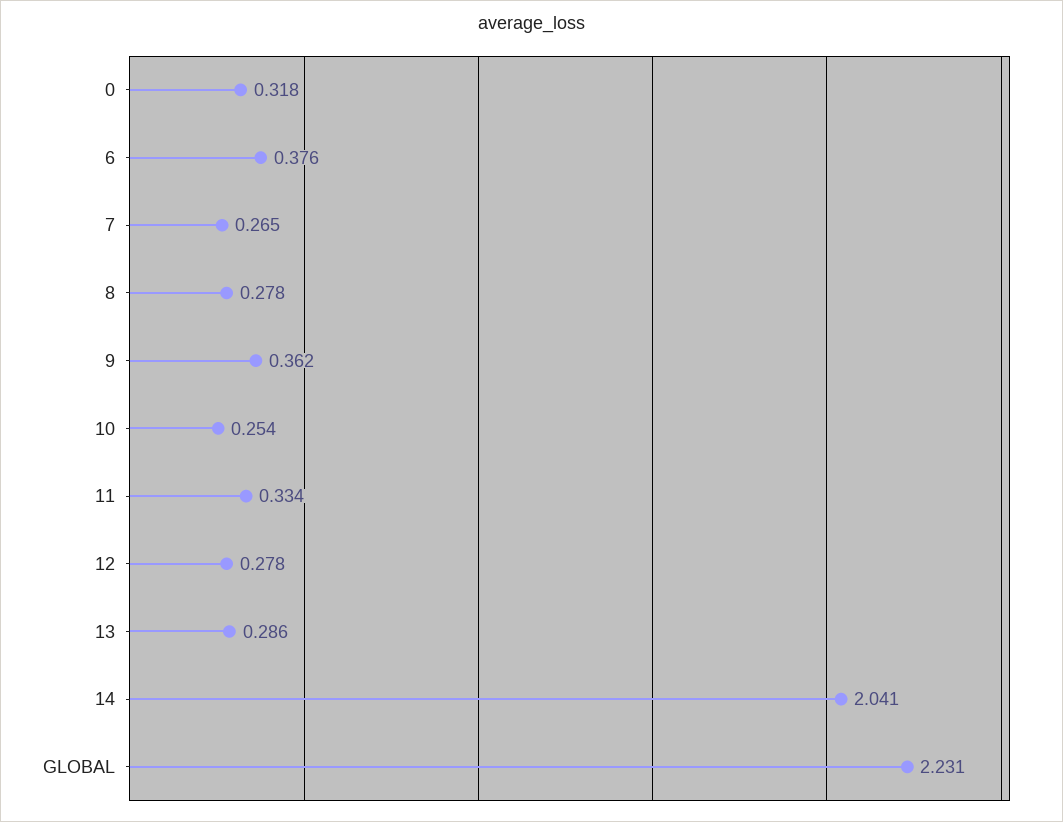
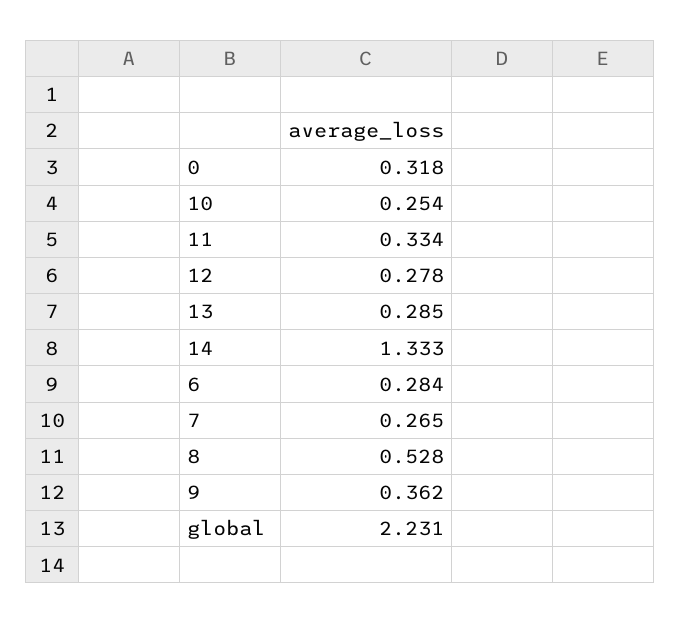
6: 0.376 -> 0.284
8: 0.278 -> 0.528
13: 0.286 -> 0.285
14: 2.041 -> 1.333

